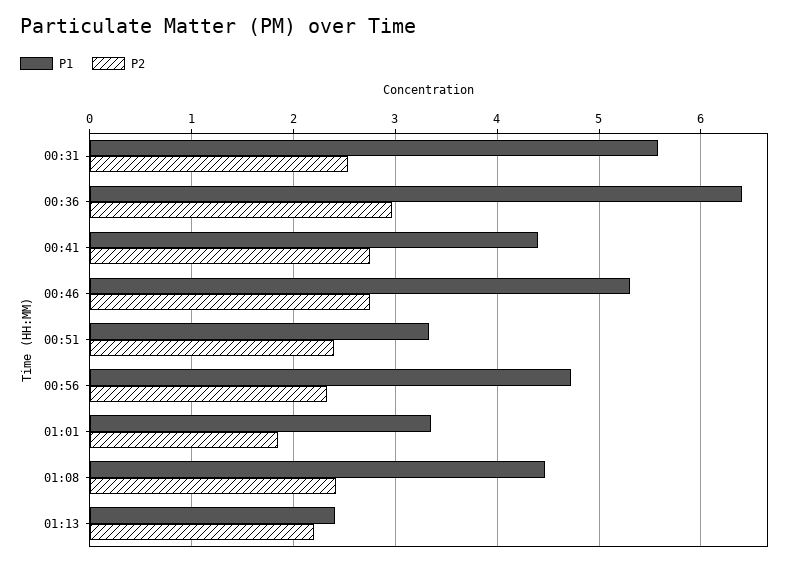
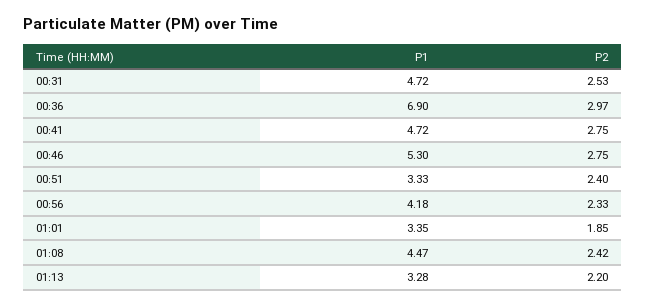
P1, 00:31: 5.6 -> 4.72
P1, 00:36: 6.4 -> 6.9
P1, 00:41: 4.4 -> 4.72
P1, 00:56: 4.7 -> 4.18
P1, 01:13: 2.4 -> 3.28

